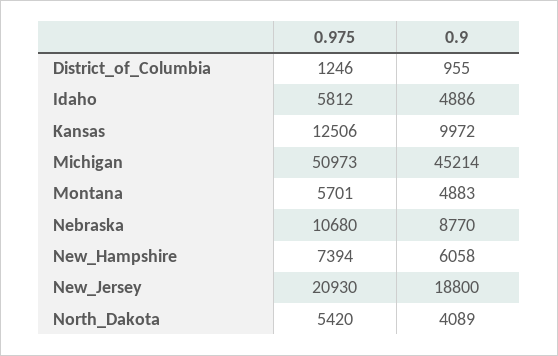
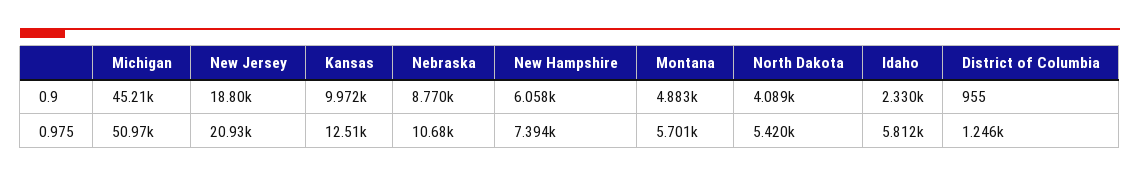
0.9, Idaho: 4886 -> 2330

